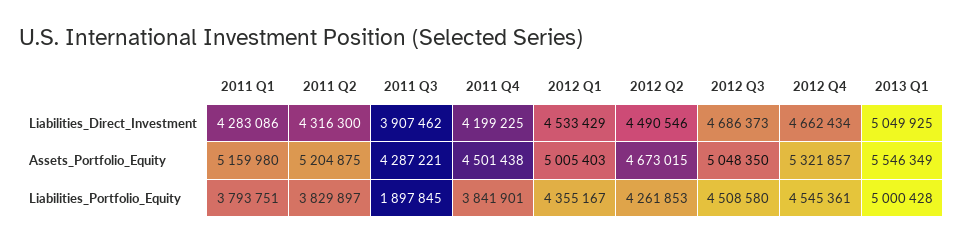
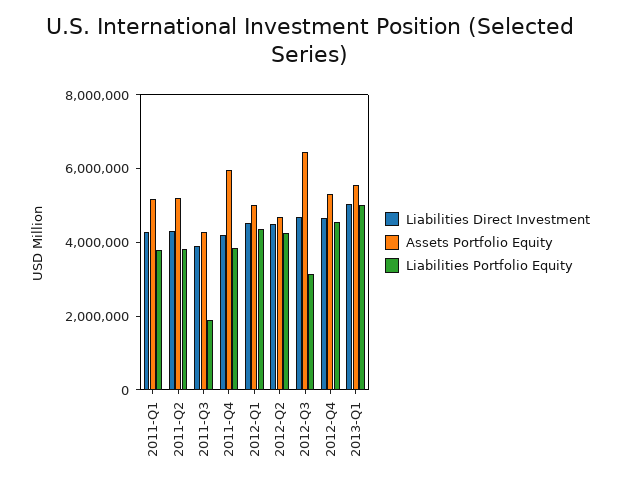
Assets_Portfolio_Equity, 2011 Q4: 4501438 -> 6000000
Assets_Portfolio_Equity, 2012 Q3: 5048350 -> 6500000
Liabilities_Portfolio_Equity, 2012 Q3: 4508580 -> 3000000

